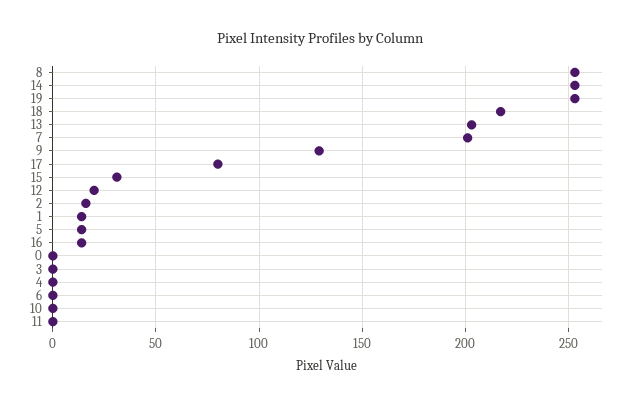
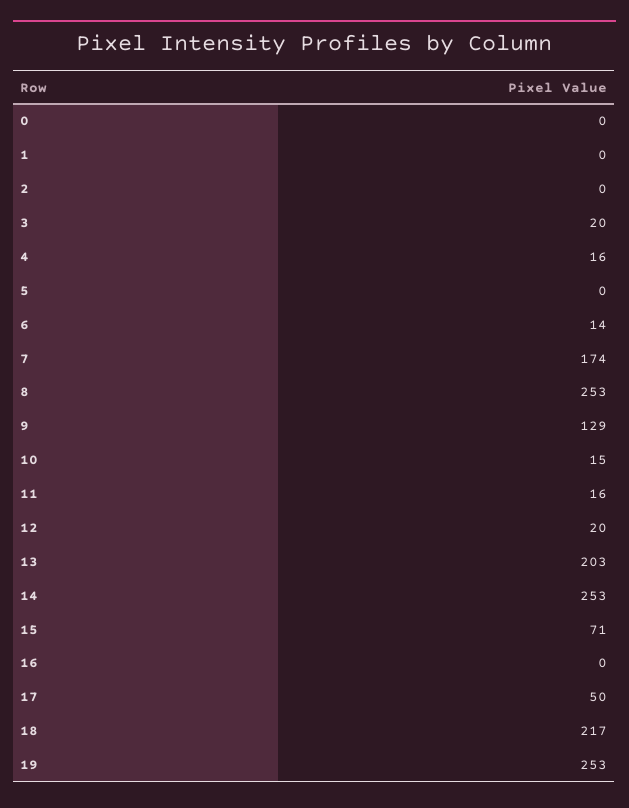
7: 200 -> 174
17: 80 -> 50
15: 30 -> 71
2: 15 -> 0
1: 15 -> 0
5: 15 -> 0
16: 15 -> 0
3: 0 -> 20
4: 0 -> 16
6: 0 -> 14
10: 0 -> 15
11: 0 -> 16

